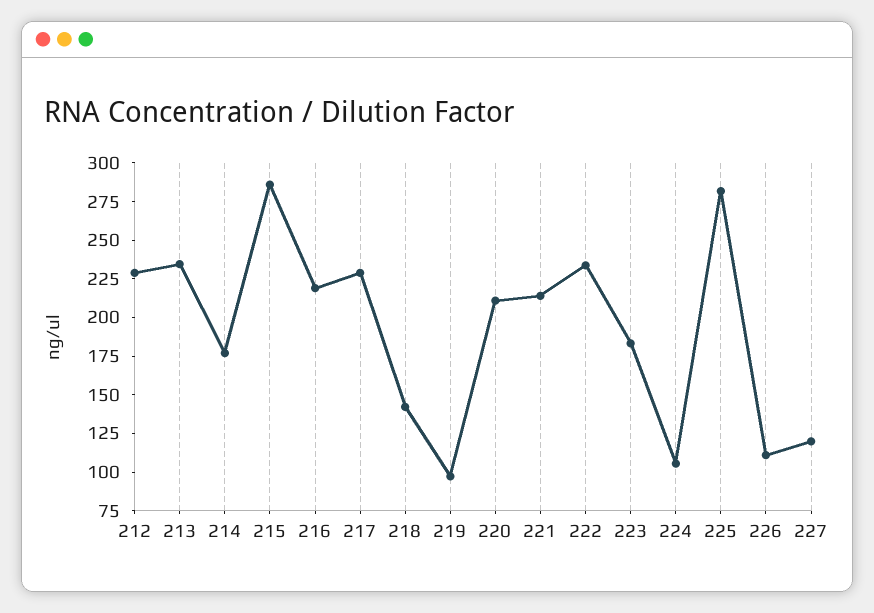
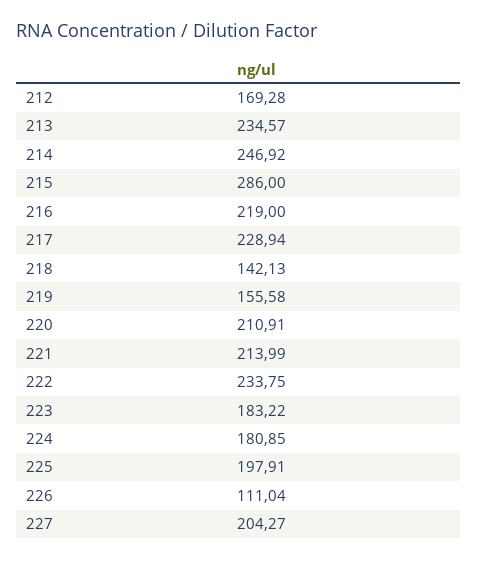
212: 225 -> 169.28
214: 175 -> 246.92
219: 100 -> 155.58
224: 100 -> 180.85
225: 275 -> 197.91
227: 125 -> 204.27

